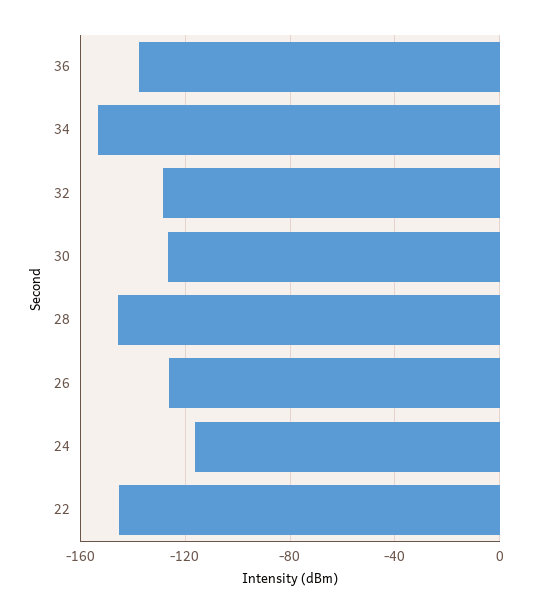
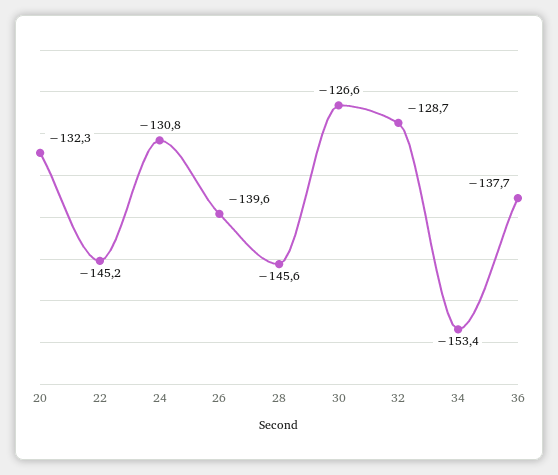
26: -125 -> -139.6
24: -115 -> -130.8
20: none -> -132.3

